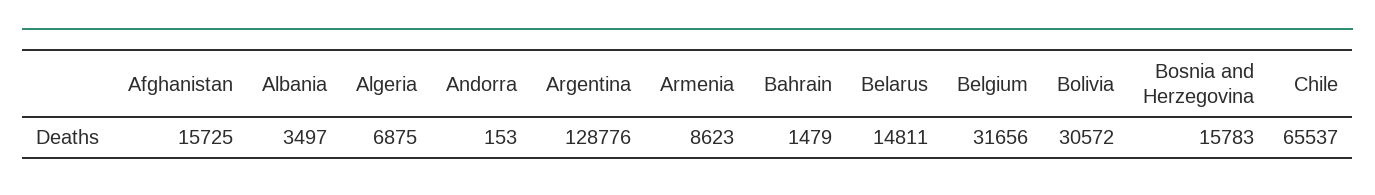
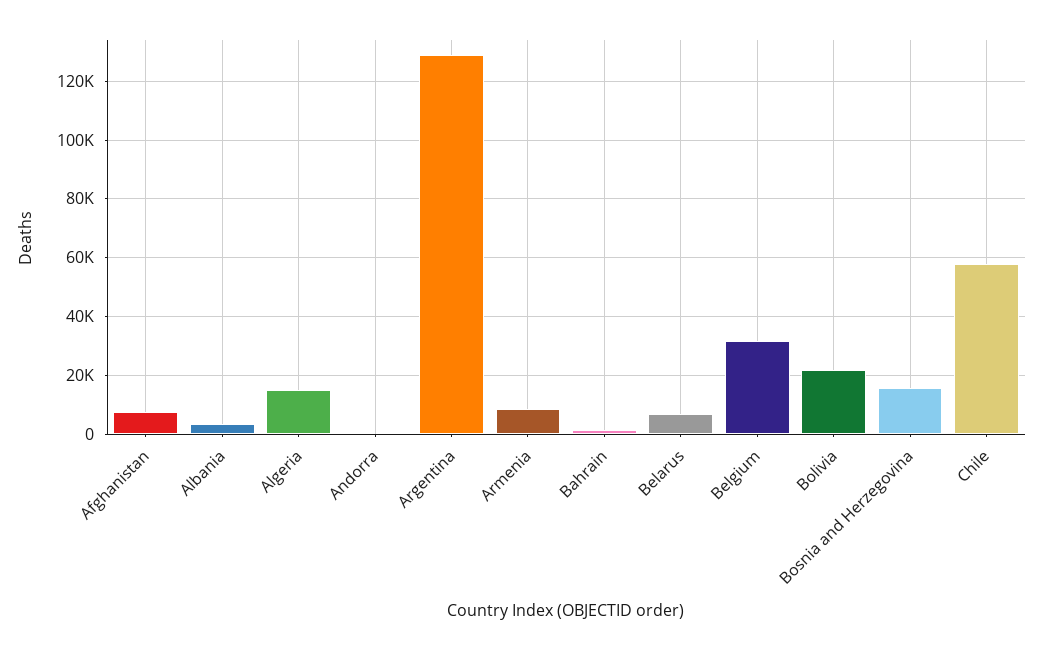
Afghanistan: 15725 -> 7500
Algeria: 6875 -> 15000
Belarus: 14811 -> 7500
Bolivia: 30572 -> 22500
Chile: 65537 -> 57500

